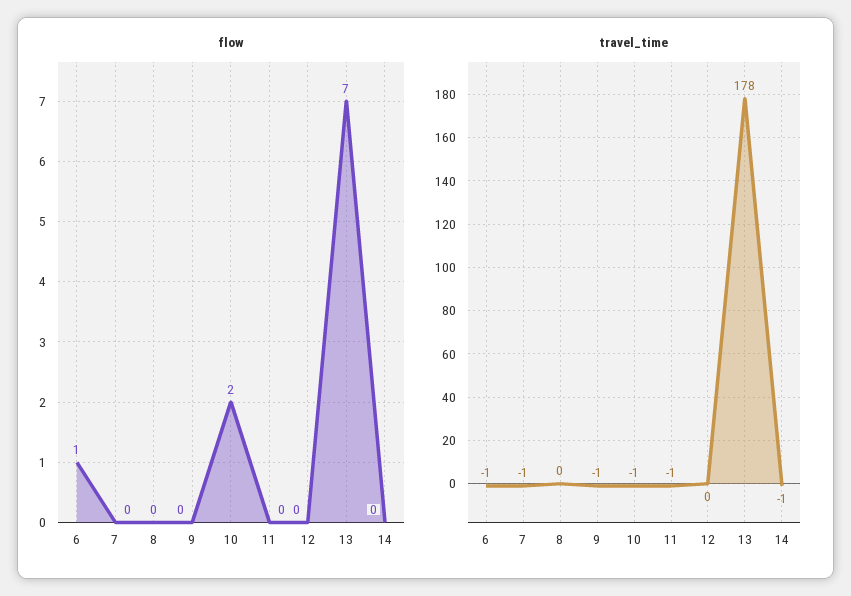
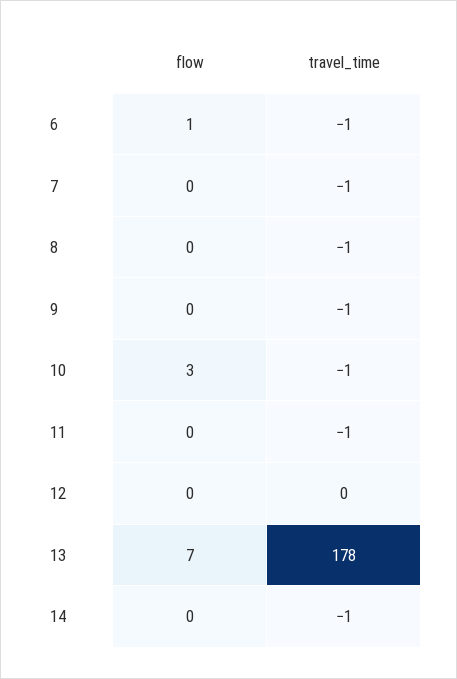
flow, 10: 2 -> 3
travel_time, 8: 0 -> -1

